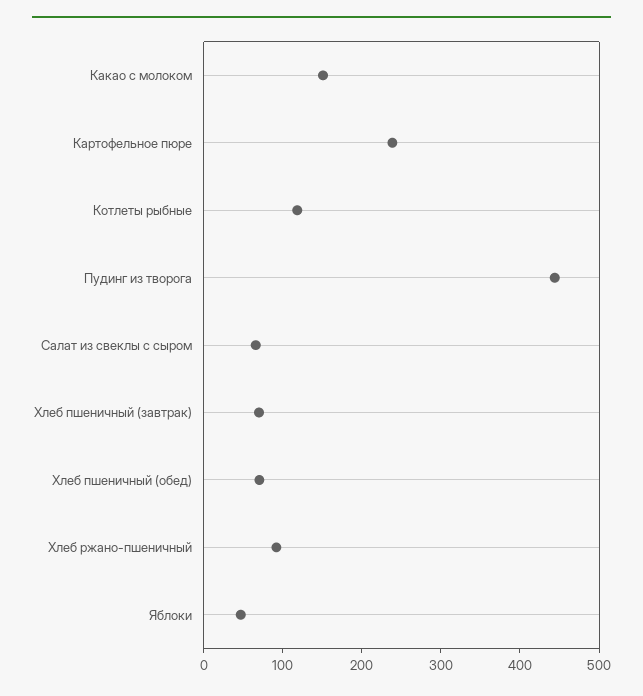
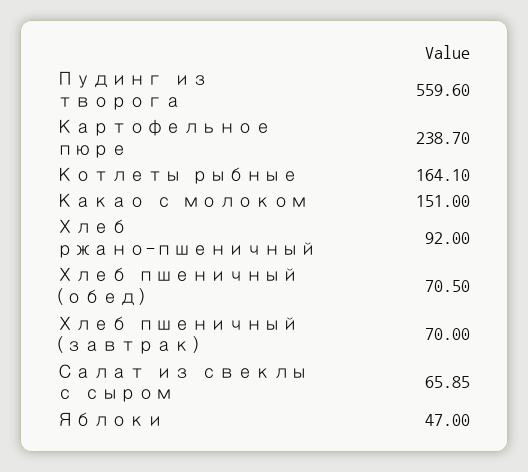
Котлеты рыбные: 120 -> 164.1
Пудинг из творога: 440 -> 559.6

